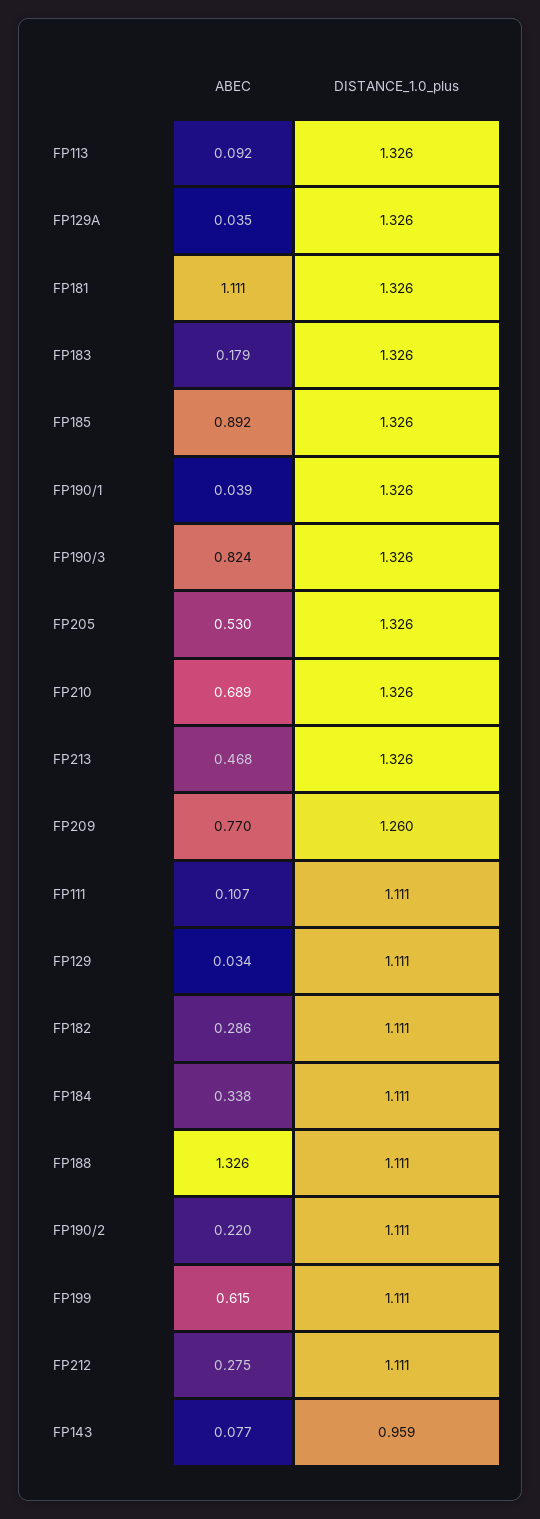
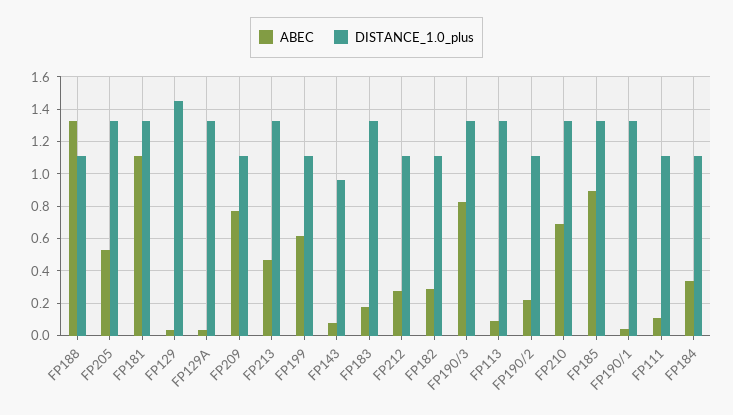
DISTANCE_1.0_plus, FP209: 1.26 -> 1.1
DISTANCE_1.0_plus, FP129: 1.111 -> 1.45

